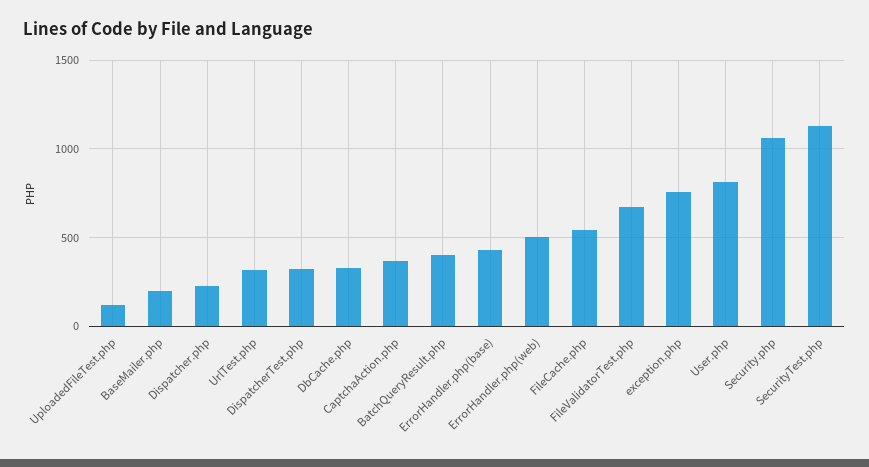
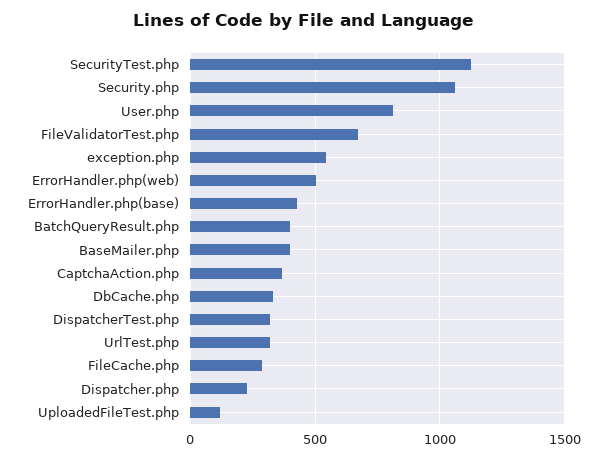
BaseMailer.php: 200 -> 400
FileCache.php: 550 -> 300
exception.php: 750 -> 550

